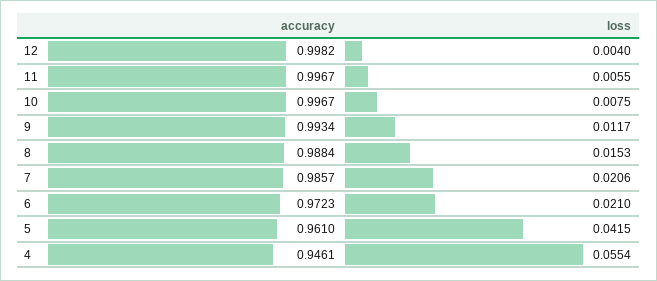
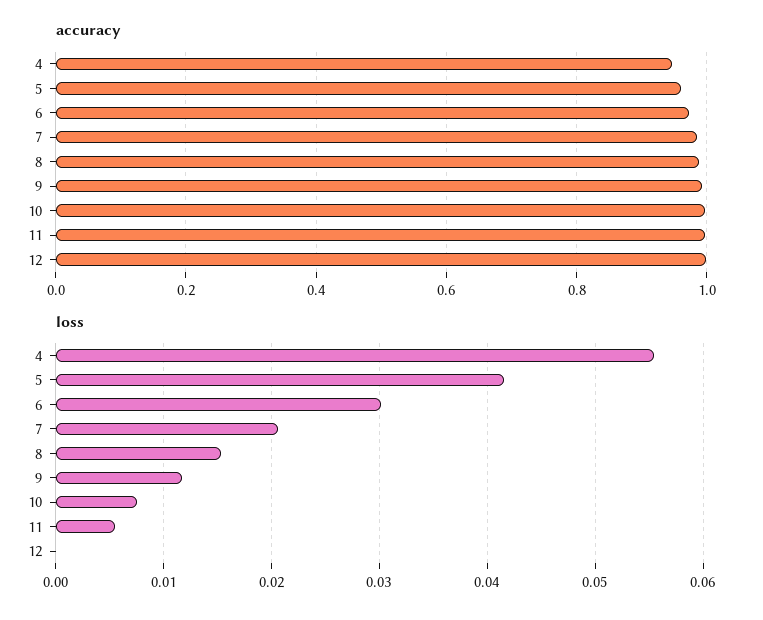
loss, 12: 0.004 -> 0
loss, 6: 0.021 -> 0.03

